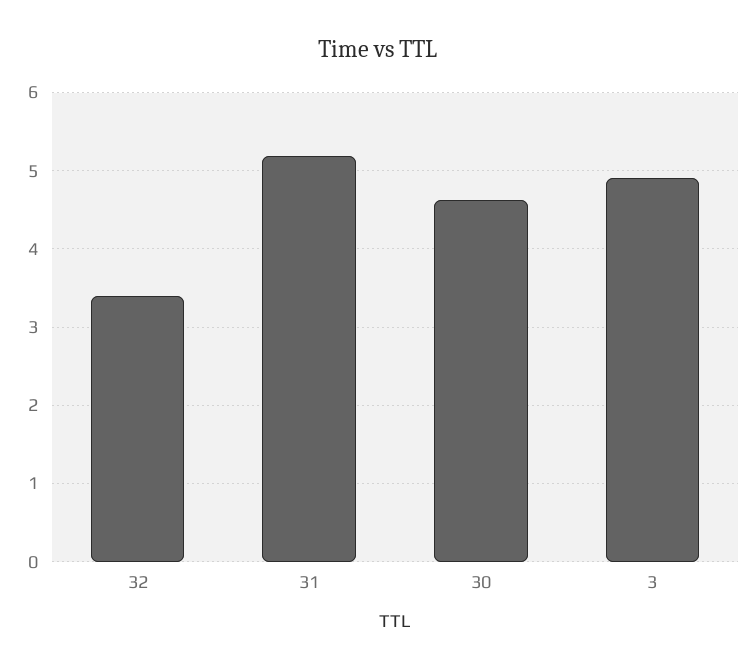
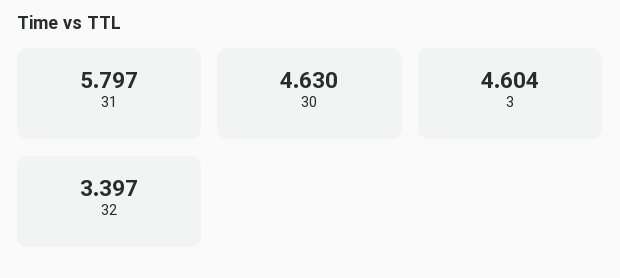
31: 5.2 -> 5.797
3: 4.9 -> 4.604

